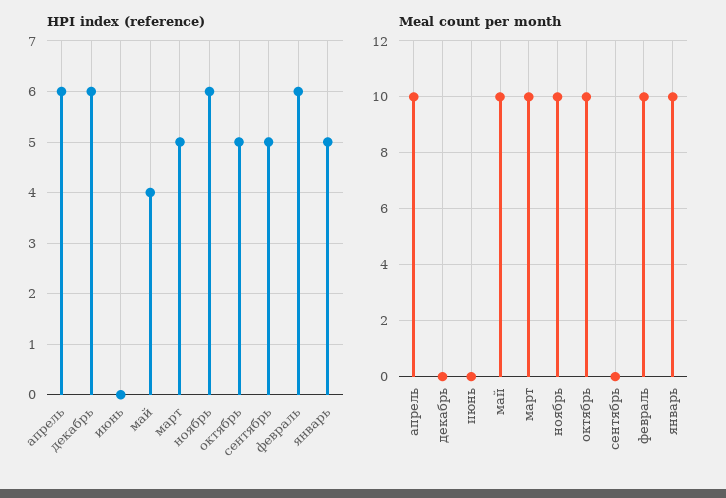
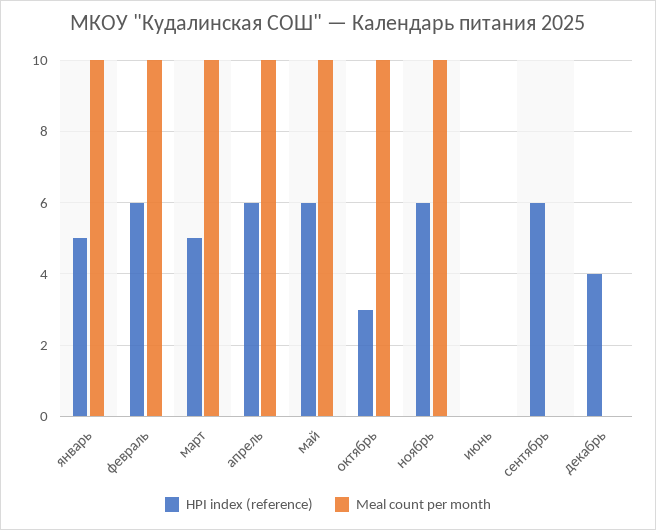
HPI index (reference), декабрь: 6 -> 4
HPI index (reference), май: 4 -> 6
HPI index (reference), октябрь: 5 -> 3
HPI index (reference), сентябрь: 5 -> 6

